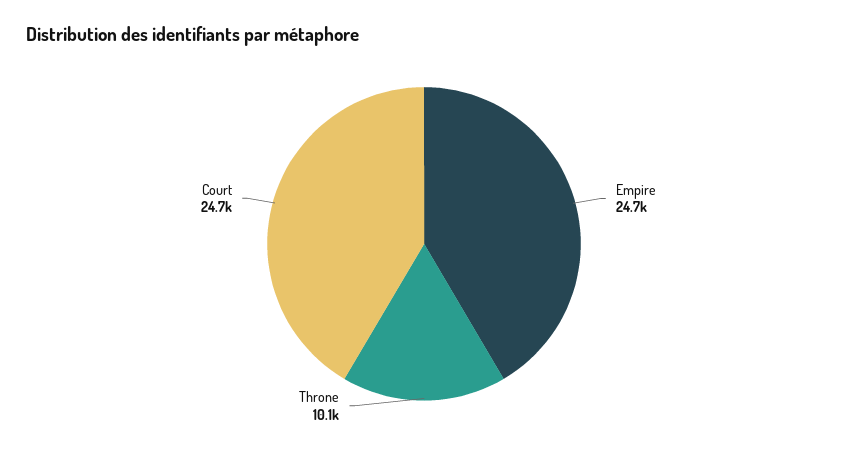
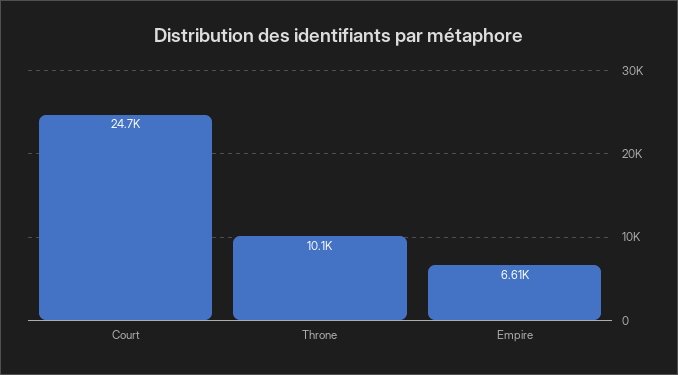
Empire: 24700 -> 6610

